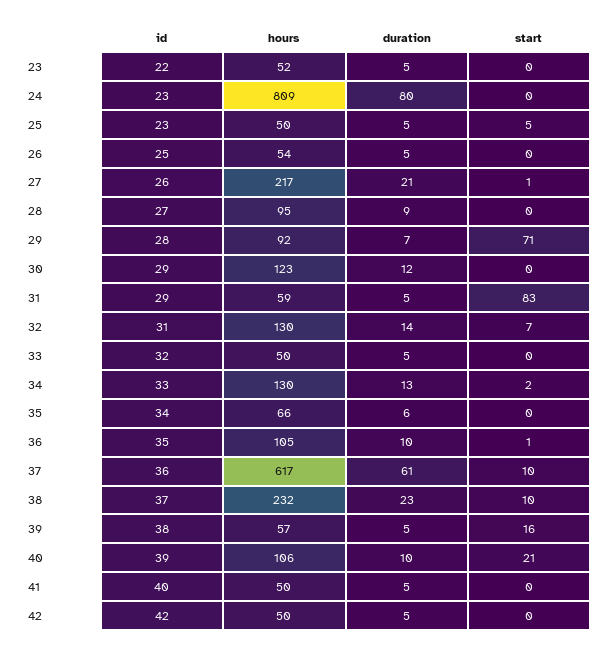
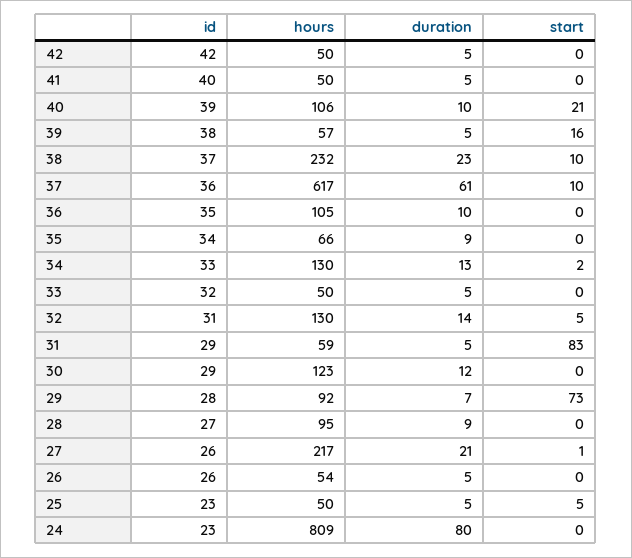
id, 23: 22 -> none
hours, 23: 52 -> none
duration, 23: 5 -> none
start, 23: 0 -> none
id, 26: 25 -> 26
start, 29: 71 -> 73
start, 32: 7 -> 5
duration, 35: 6 -> 9
start, 36: 1 -> 0

